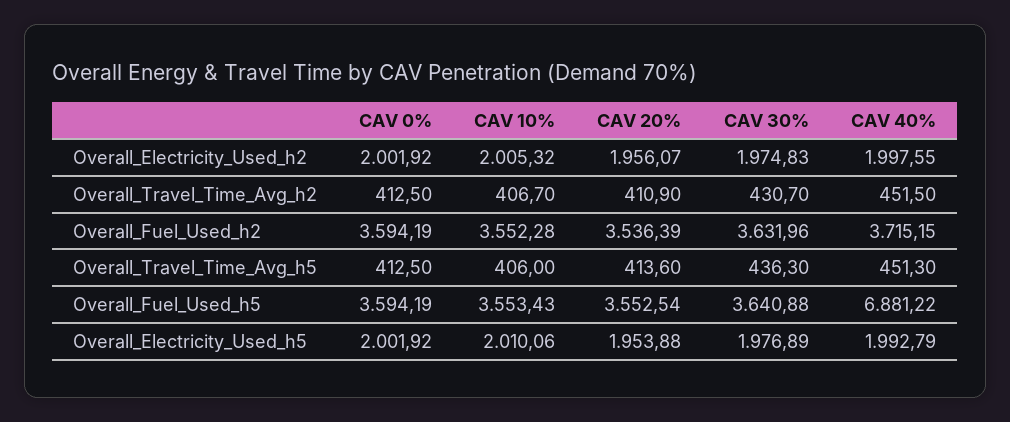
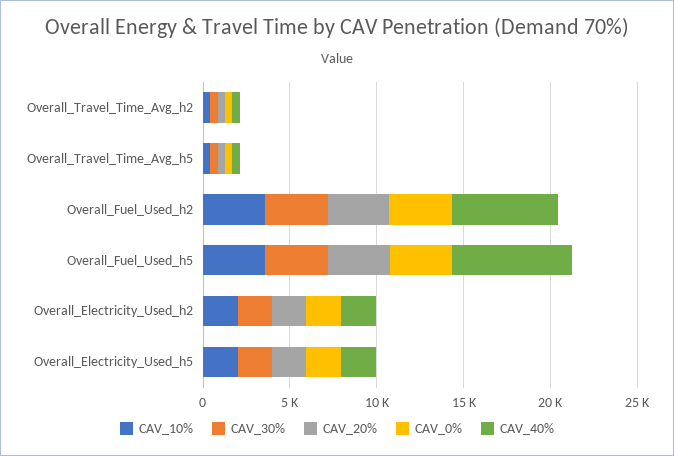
CAV 40%, Overall_Fuel_Used_h2: 3715.15 -> 6000

